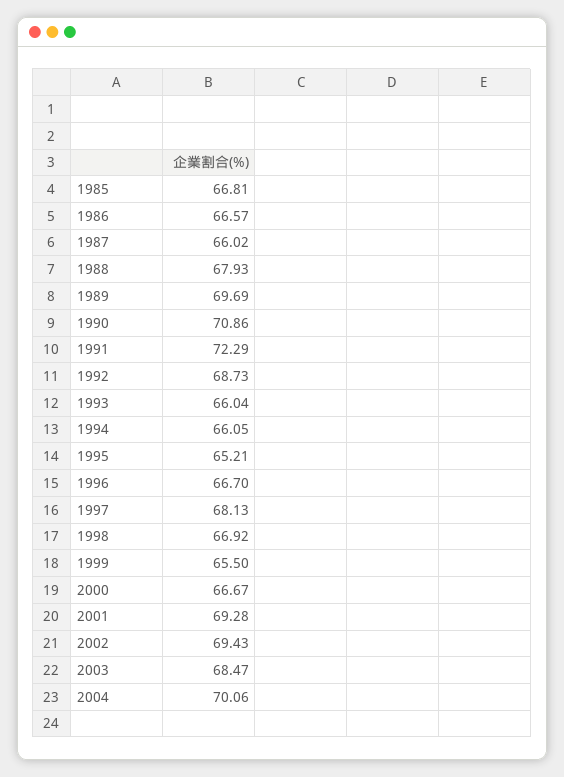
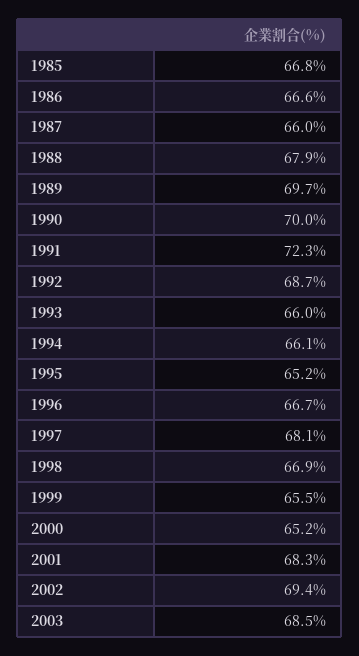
1990: 70.86 -> 70
2000: 66.67 -> 65.2
2001: 69.28 -> 68.3
2004: 70.06 -> none

